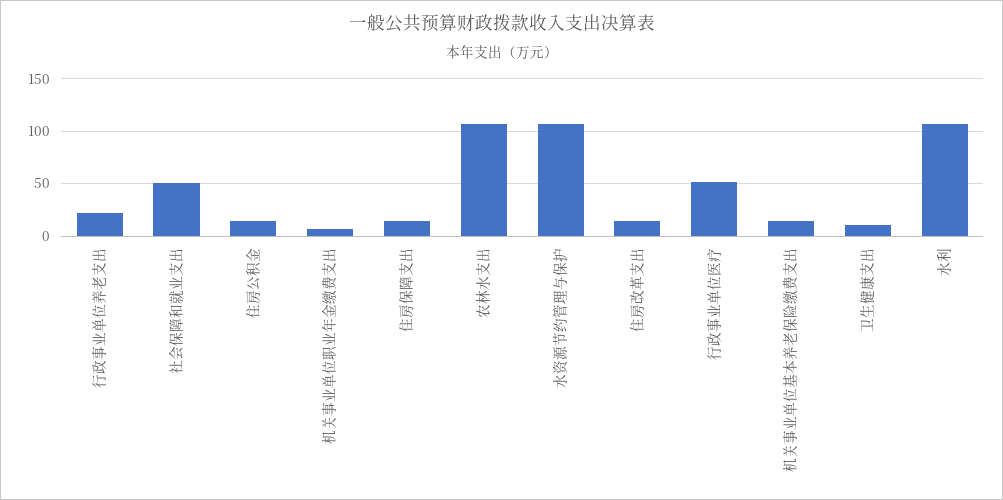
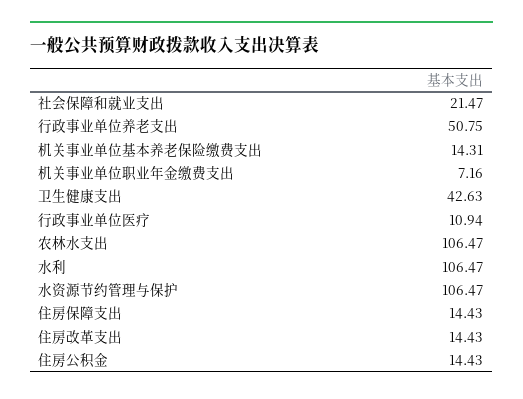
行政事业单位养老支出: 20 -> 50.75
社会保障和就业支出: 50 -> 21.47
行政事业单位医疗: 50 -> 10.94
卫生健康支出: 10 -> 42.63

